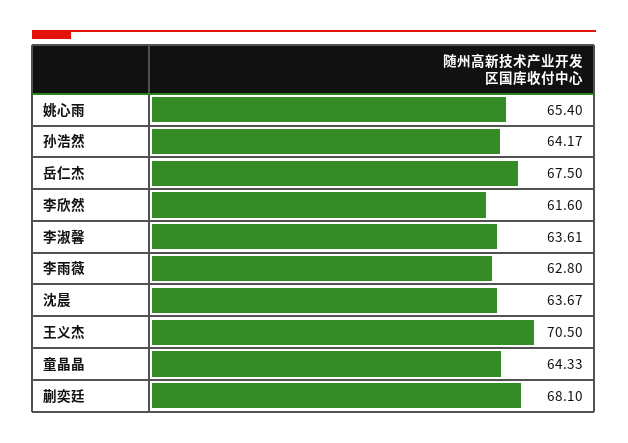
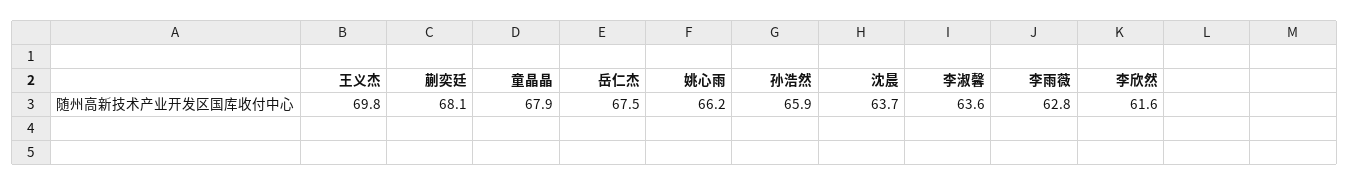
姚心雨: 65.4 -> 66.2
孙浩然: 64.17 -> 65.9
王义杰: 70.5 -> 69.8
童晶晶: 64.33 -> 67.9

